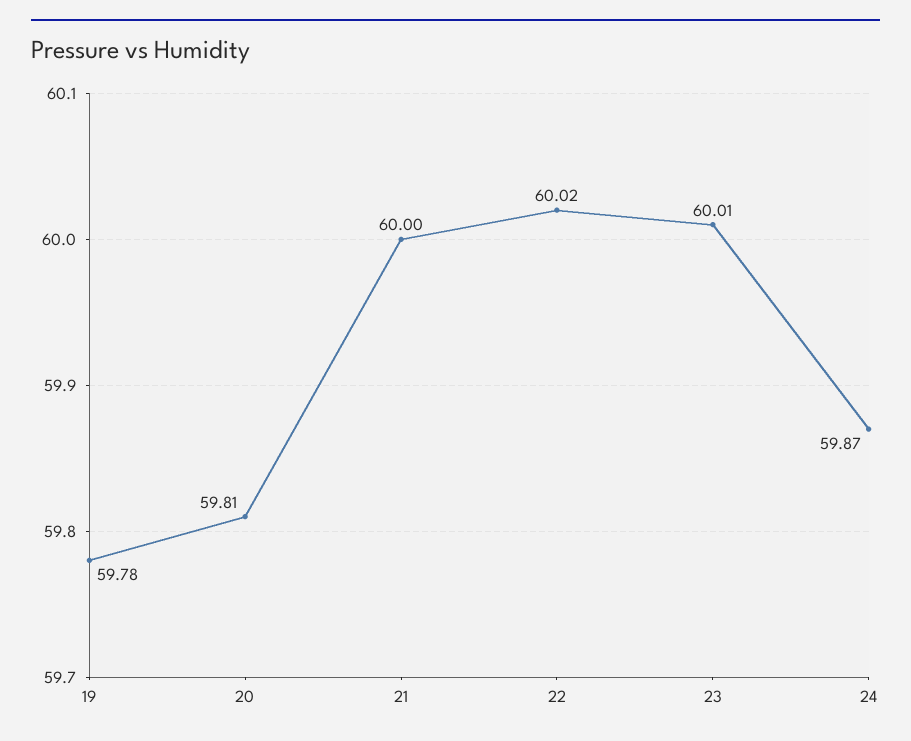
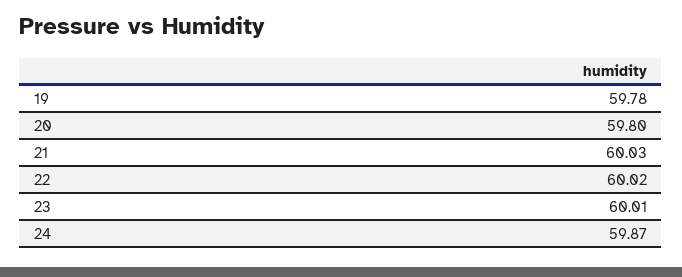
20: 59.81 -> 59.8
21: 60 -> 60.03

